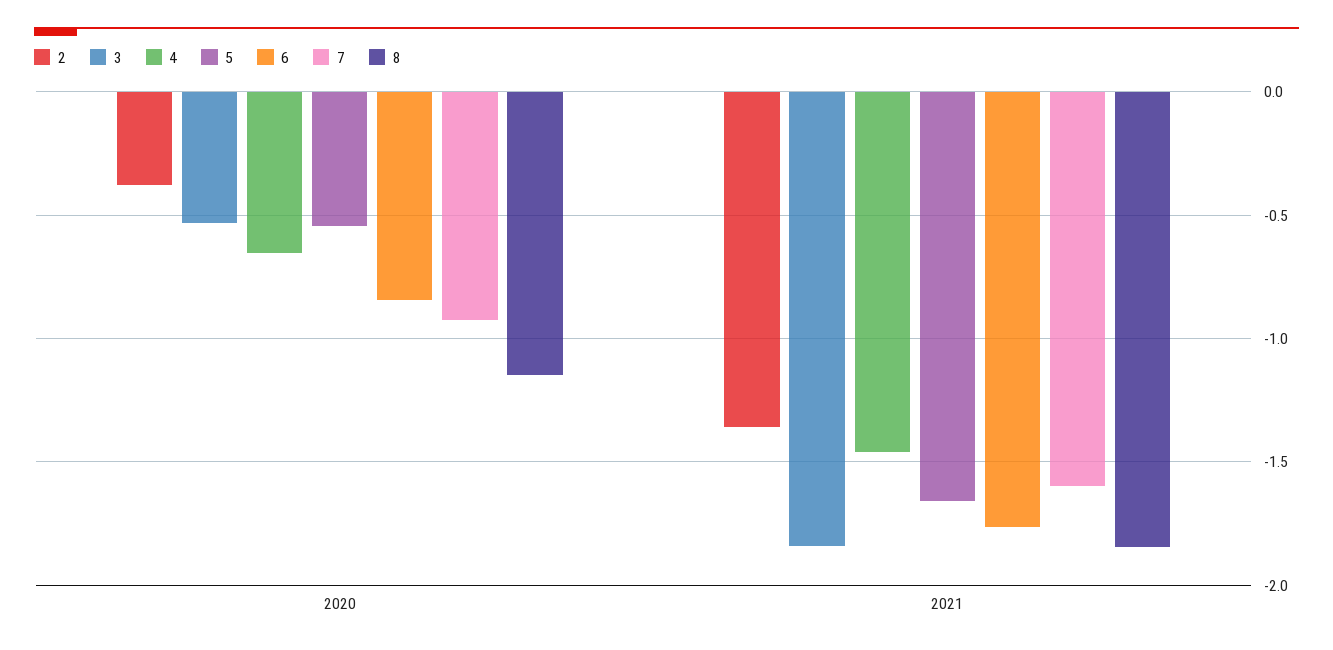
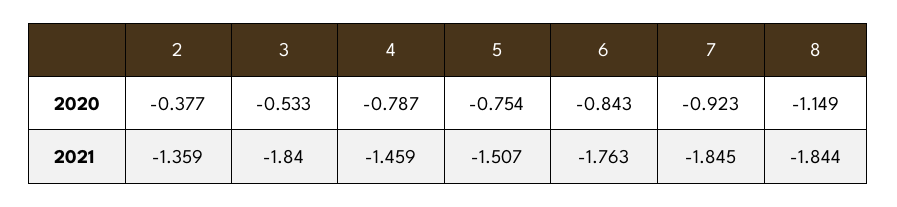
4, 2020: -0.65 -> -0.787
5, 2020: -0.55 -> -0.754
5, 2021: -1.65 -> -1.507
7, 2021: -1.6 -> -1.845

